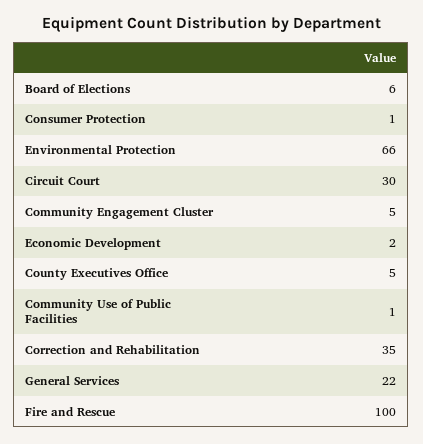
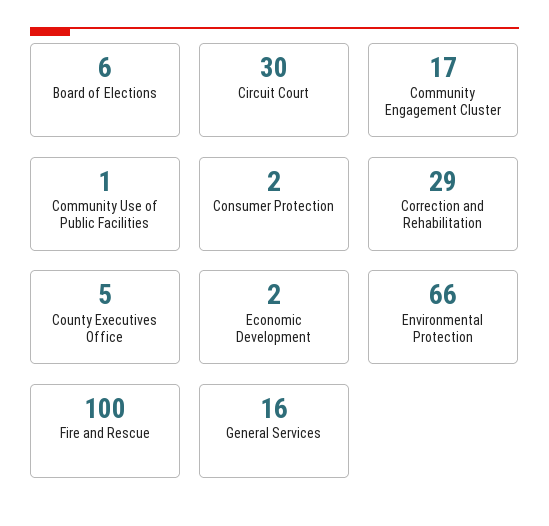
Consumer Protection: 1 -> 2
Community Engagement Cluster: 5 -> 17
Correction and Rehabilitation: 35 -> 29
General Services: 22 -> 16

